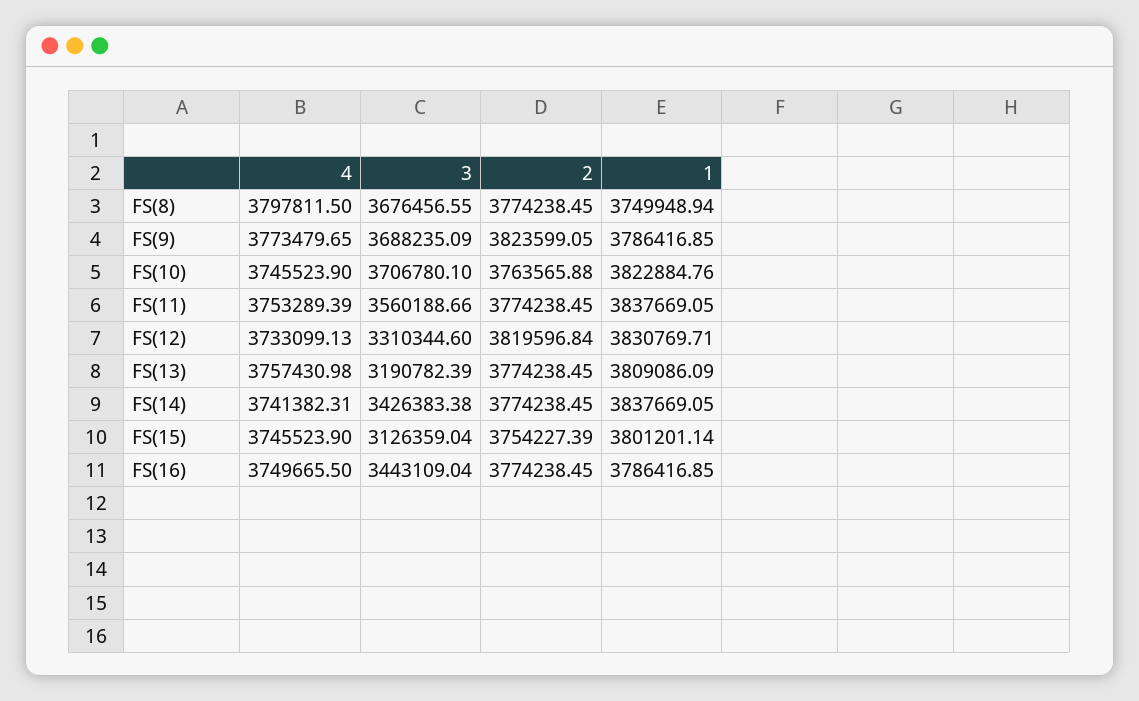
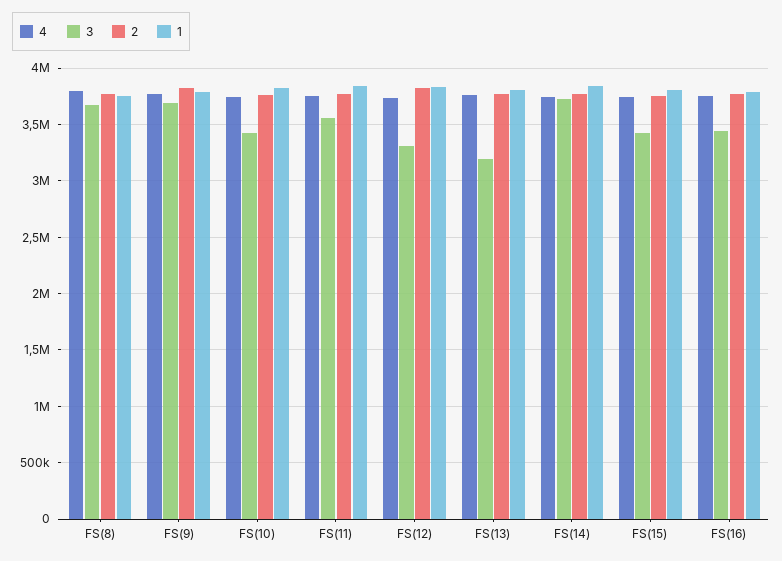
3, FS(10): 3706780.1 -> 3400000
3, FS(14): 3426383.38 -> 3700000
3, FS(15): 3126359.04 -> 3400000

